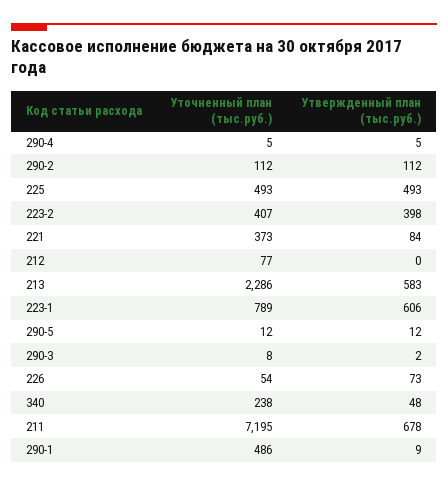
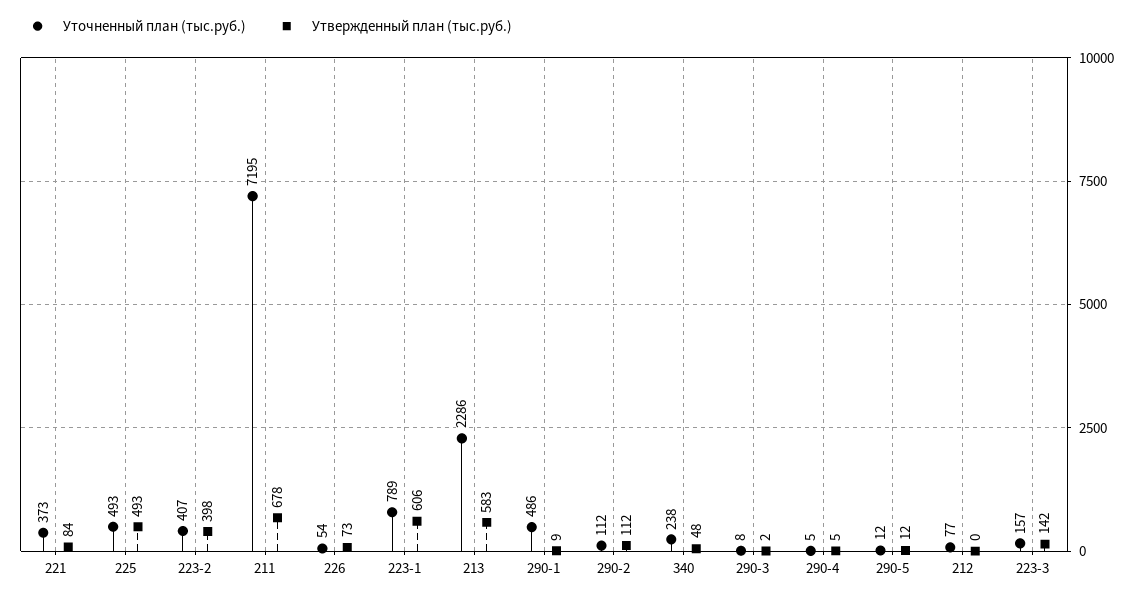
Уточненный план (тыс.руб.), 223-3: none -> 157
Утвержденный план (тыс.руб.), 223-3: none -> 142

